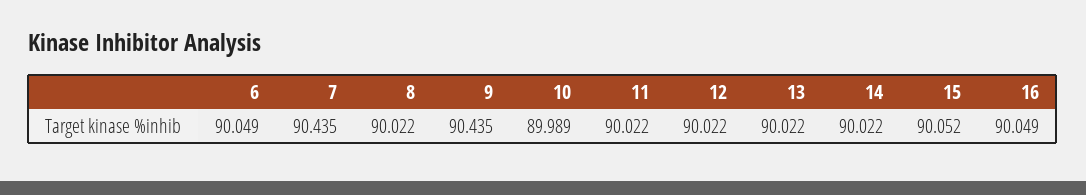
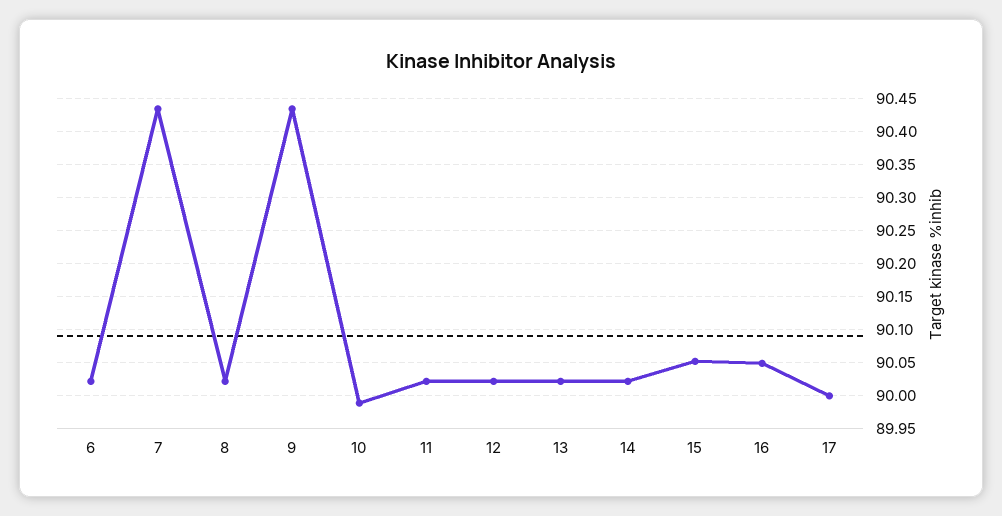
6: 90.049 -> 90.02
17: none -> 90

